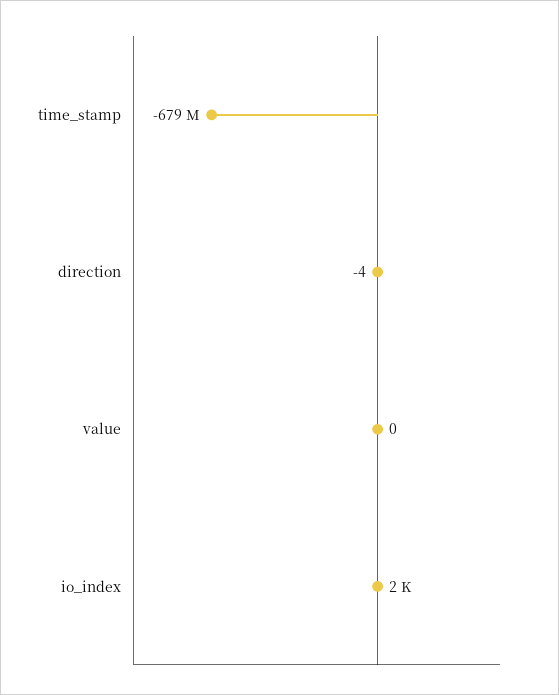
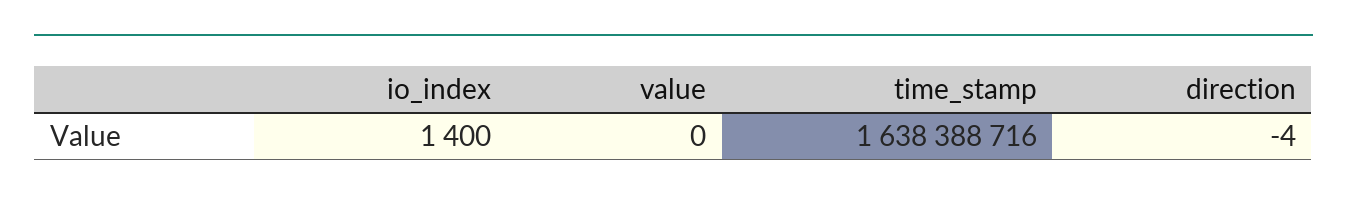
time_stamp: -679000000 -> 1638388716
io_index: 2000 -> 1400

